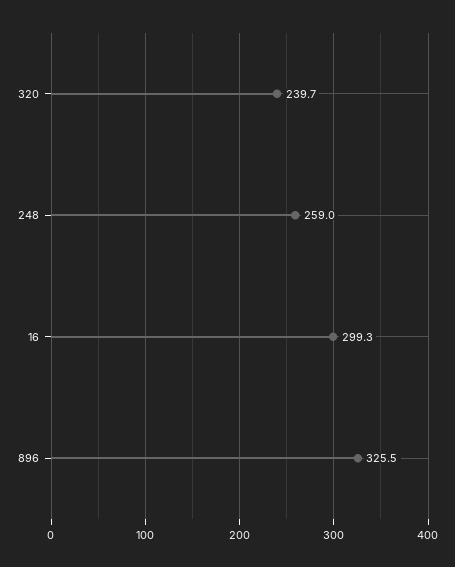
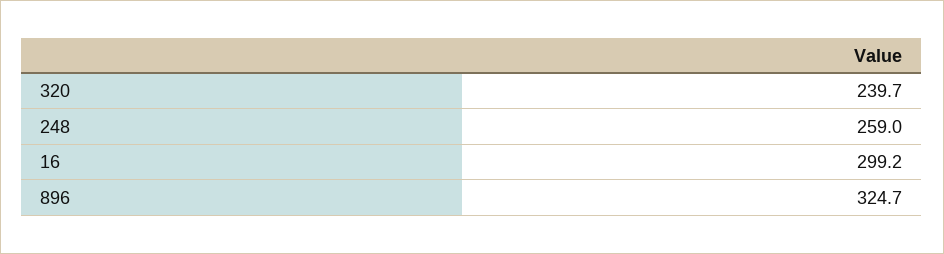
16: 299.3 -> 299.2
896: 325.5 -> 324.7

